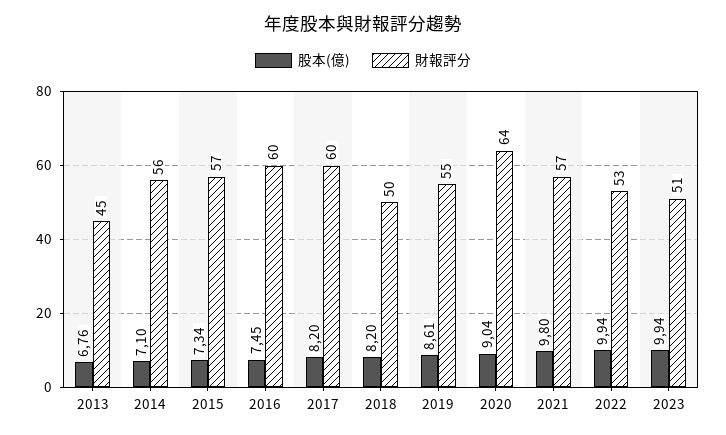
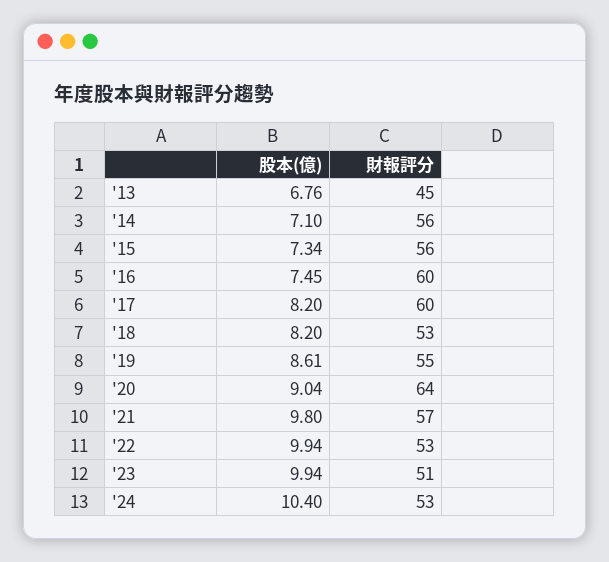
財報評分, 2015: 57 -> 56
財報評分, 2018: 50 -> 53
股本(億), '24: none -> 10.4
財報評分, '24: none -> 53

